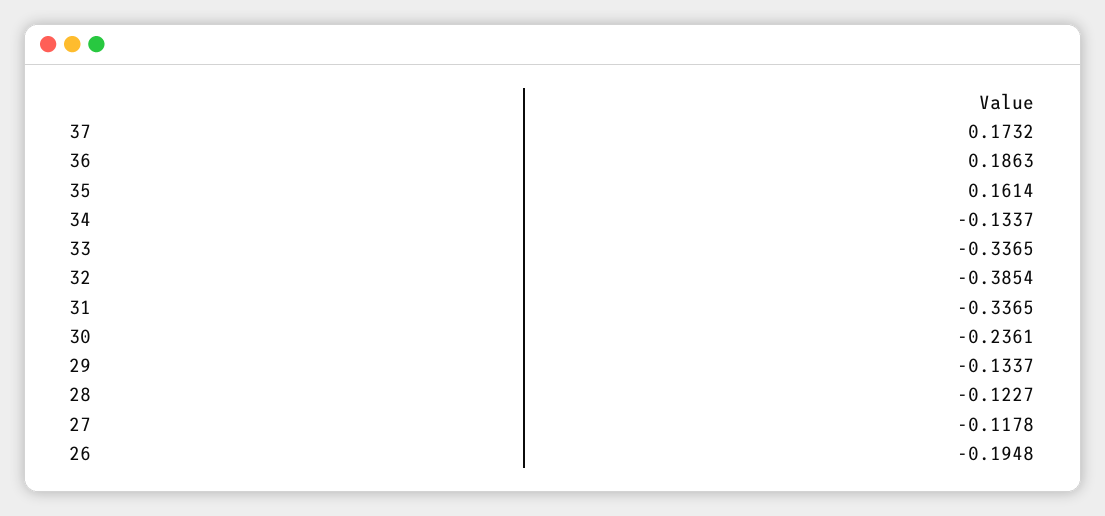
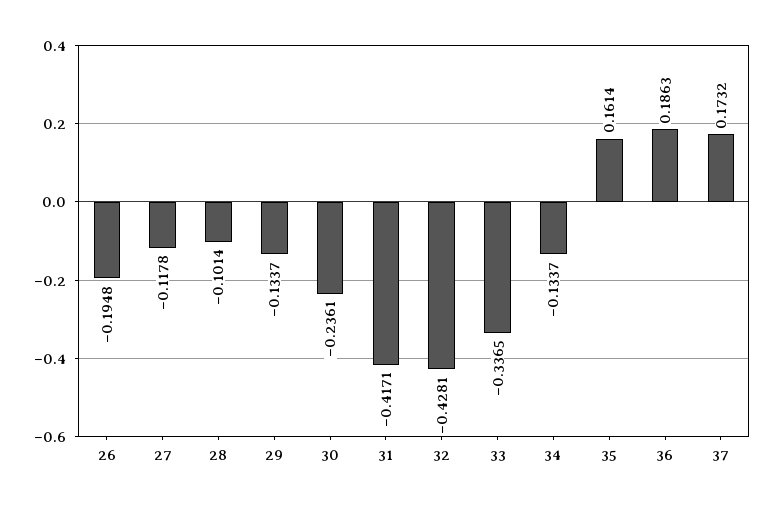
32: -0.3854 -> -0.4281
31: -0.3365 -> -0.4171
28: -0.1227 -> -0.1014

